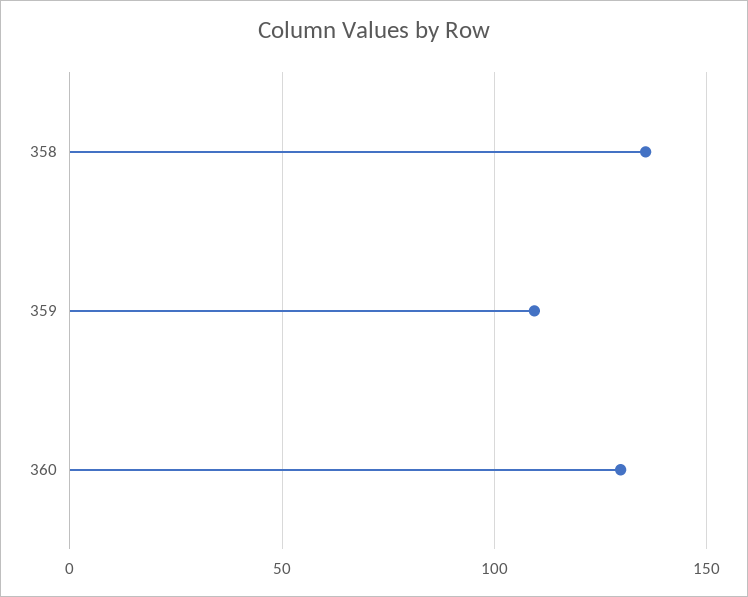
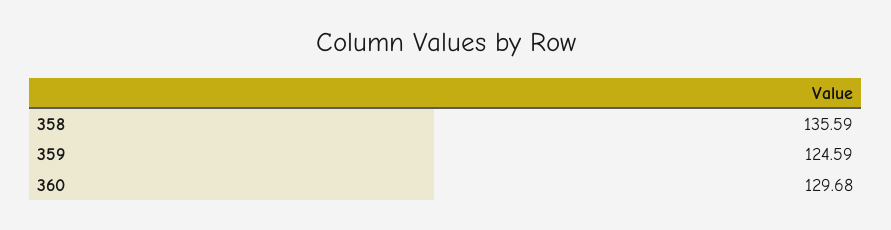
359: 110 -> 124.59

